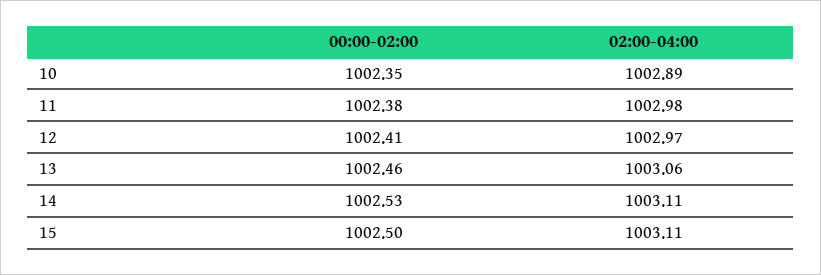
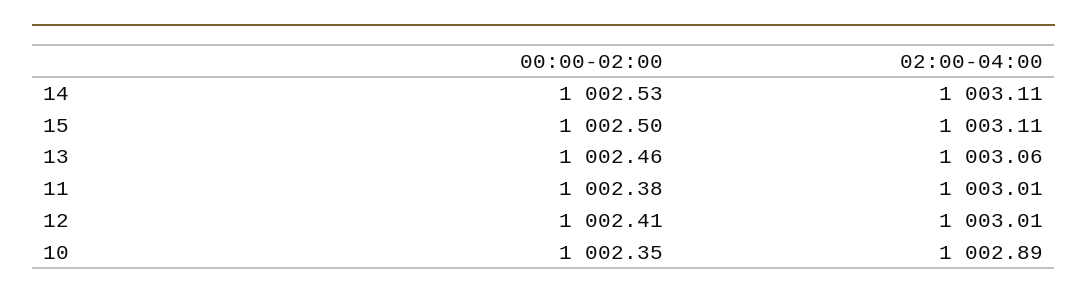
02:00-04:00, 11: 1002.98 -> 1003.01
02:00-04:00, 12: 1002.97 -> 1003.01

